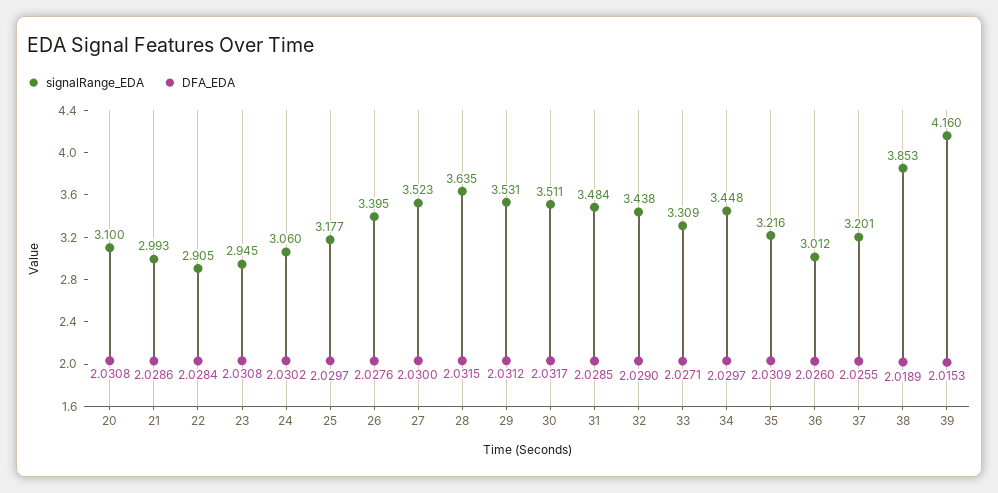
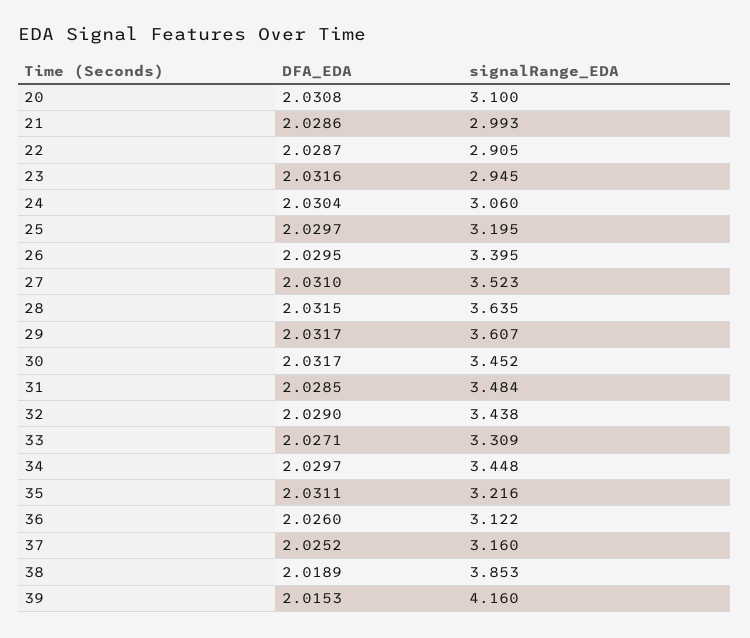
DFA_EDA, 22: 2.0284 -> 2.0287
DFA_EDA, 23: 2.0308 -> 2.0316
DFA_EDA, 24: 2.0302 -> 2.0304
signalRange_EDA, 25: 3.177 -> 3.195
DFA_EDA, 26: 2.0276 -> 2.0295
DFA_EDA, 27: 2.03 -> 2.031
signalRange_EDA, 29: 3.531 -> 3.607
DFA_EDA, 29: 2.0312 -> 2.0317
signalRange_EDA, 30: 3.511 -> 3.452
DFA_EDA, 35: 2.0309 -> 2.0311
signalRange_EDA, 36: 3.012 -> 3.122
signalRange_EDA, 37: 3.201 -> 3.16
DFA_EDA, 37: 2.0255 -> 2.0252

